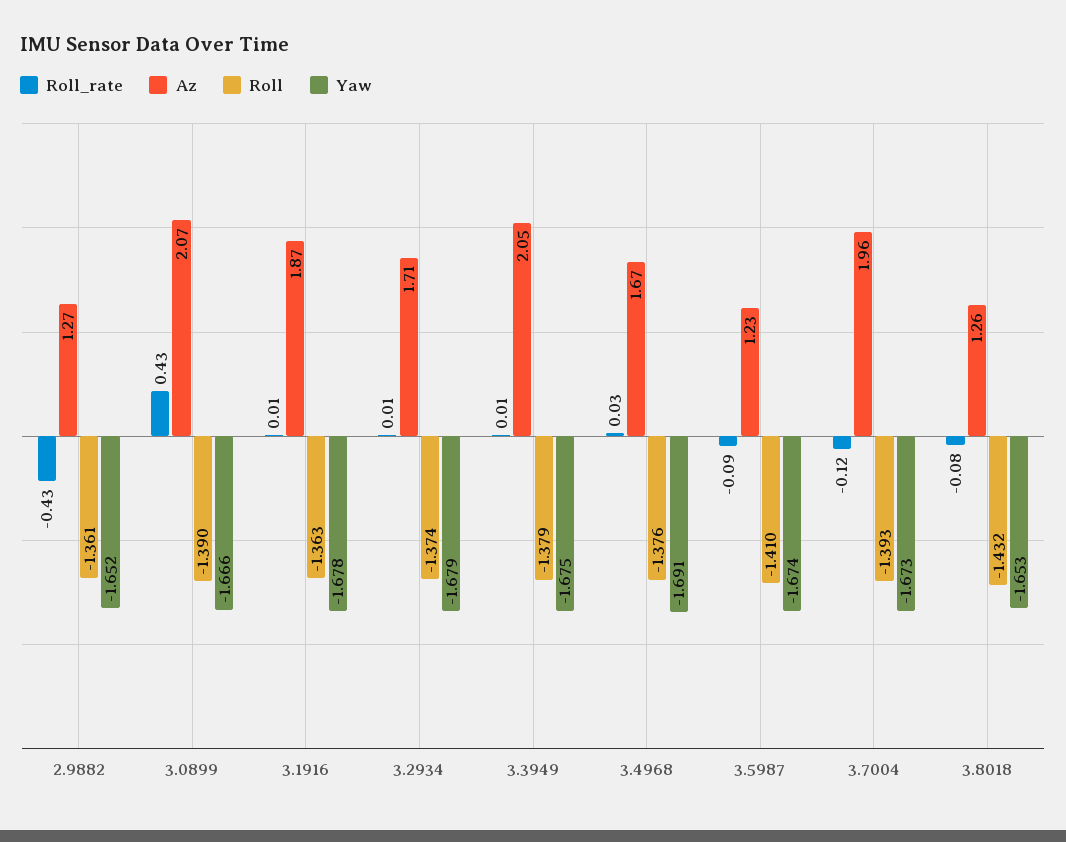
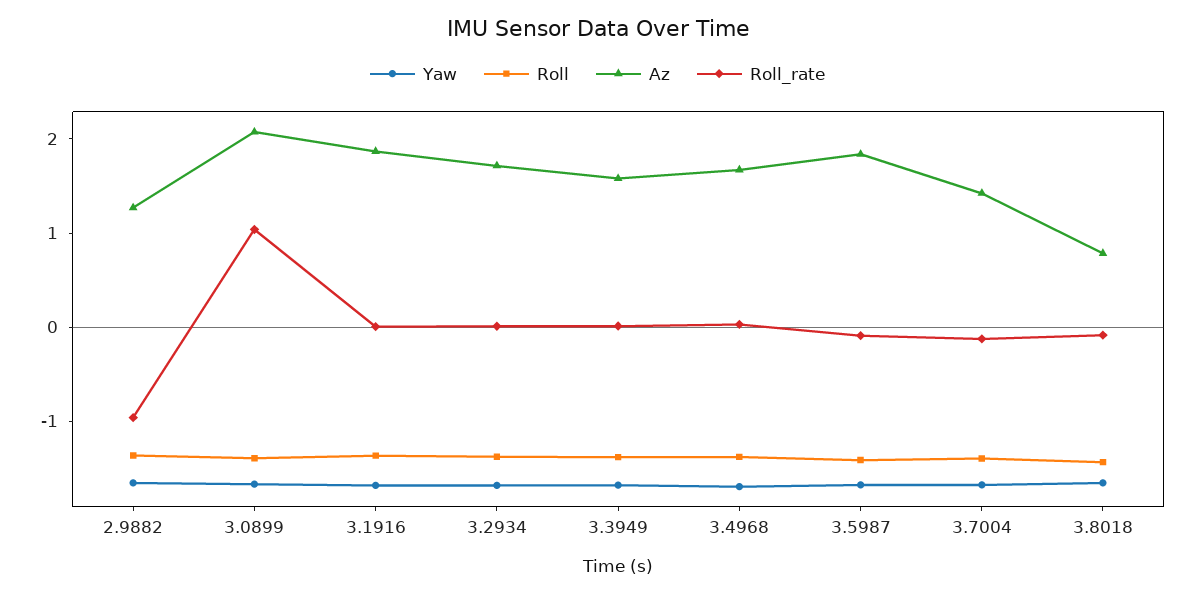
Roll_rate, 2.9882: -0.43 -> -1
Roll_rate, 3.0899: 0.43 -> 1
Az, 3.3949: 2.05 -> 1.6
Az, 3.5987: 1.23 -> 1.8
Az, 3.7004: 1.96 -> 1.4
Az, 3.8018: 1.26 -> 0.8

